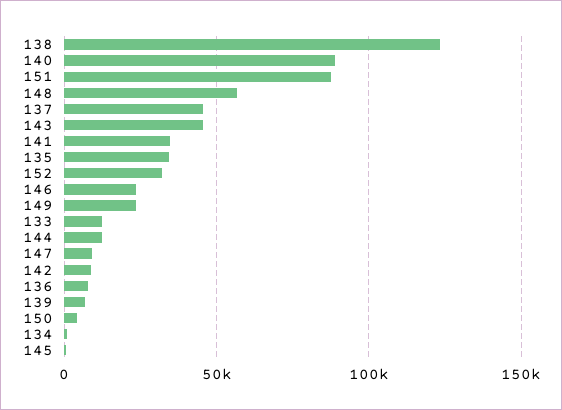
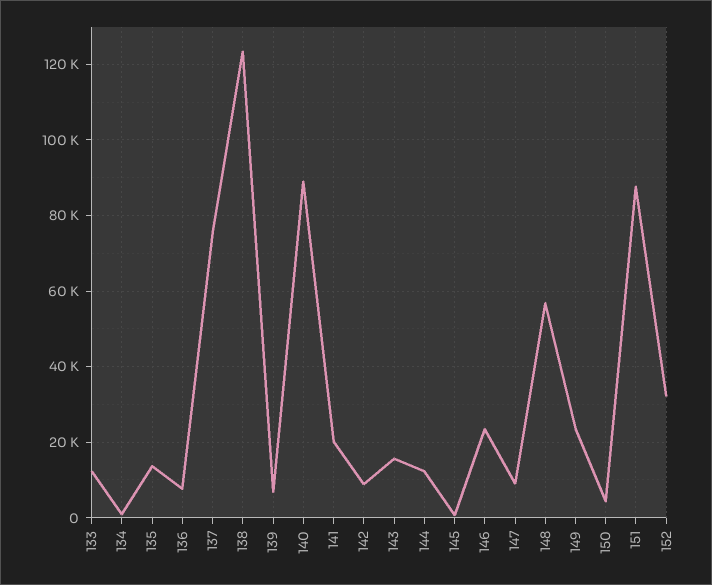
137: 45000 -> 76000
143: 45000 -> 16000
141: 35000 -> 20000
135: 35000 -> 14000

